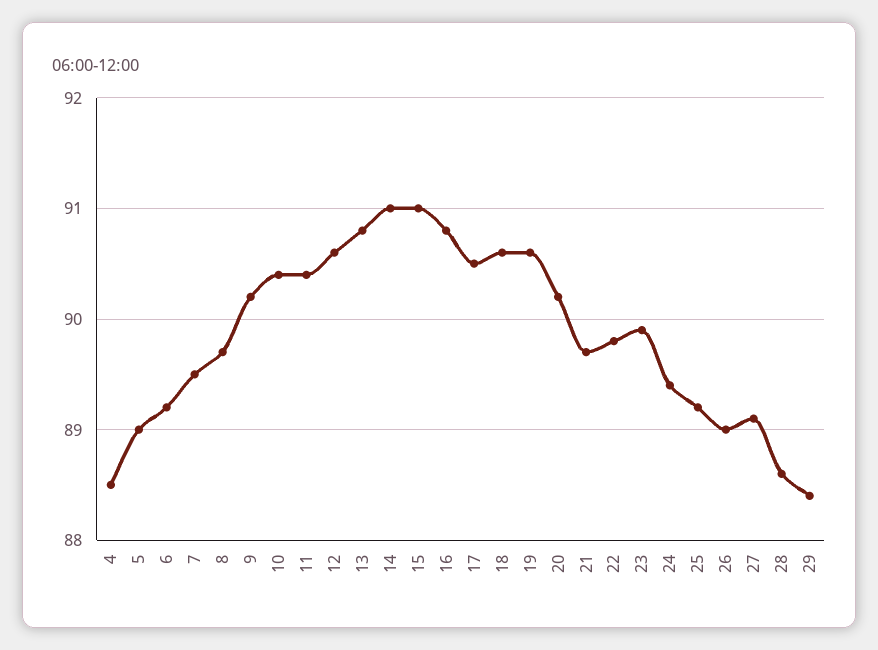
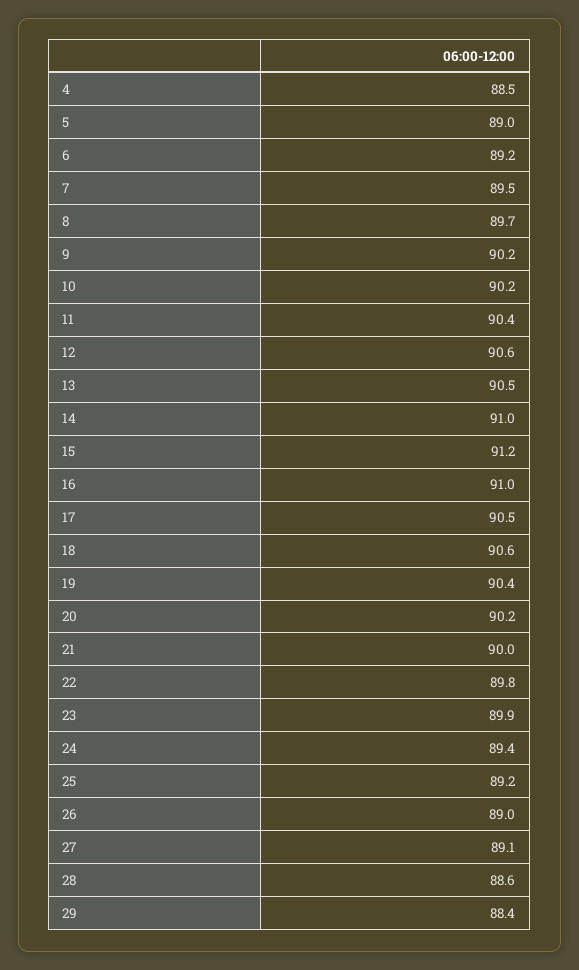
10: 90.4 -> 90.2
13: 90.8 -> 90.5
15: 91 -> 91.2
16: 90.8 -> 91
19: 90.6 -> 90.4
21: 89.7 -> 90

